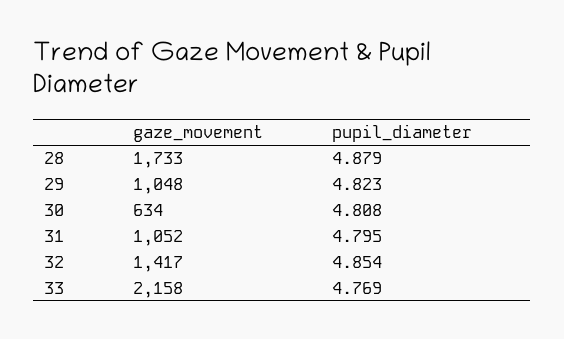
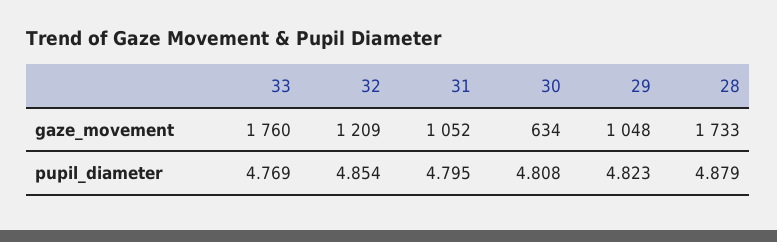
gaze_movement, 32: 1417 -> 1209
gaze_movement, 33: 2158 -> 1760

